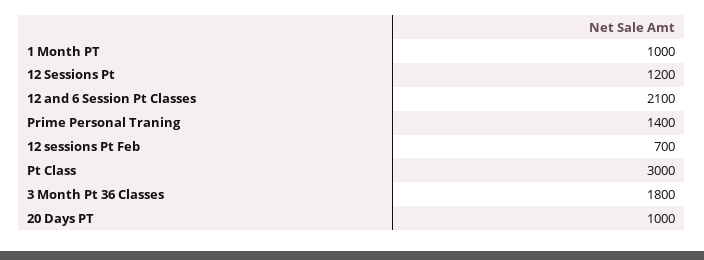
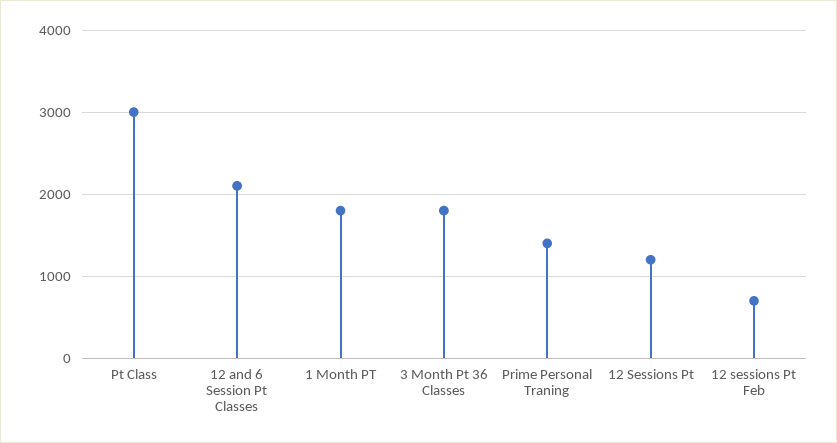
1 Month PT: 1000 -> 1800
20 Days PT: 1000 -> none

